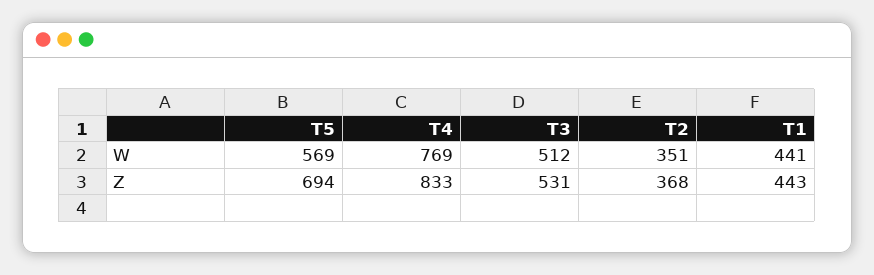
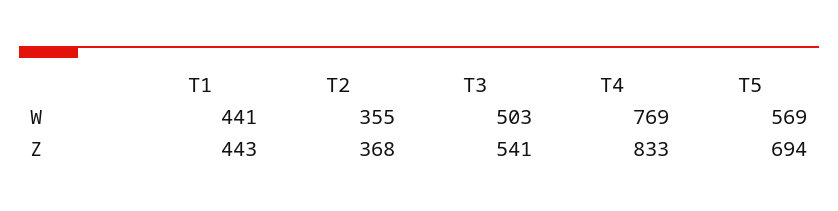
T3, W: 512 -> 503
T2, W: 351 -> 355
T3, Z: 531 -> 541

